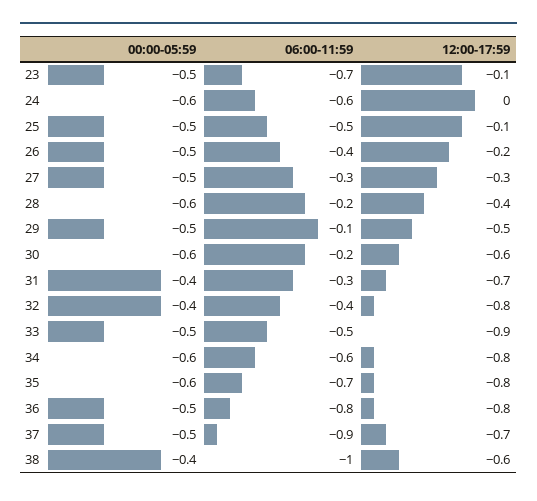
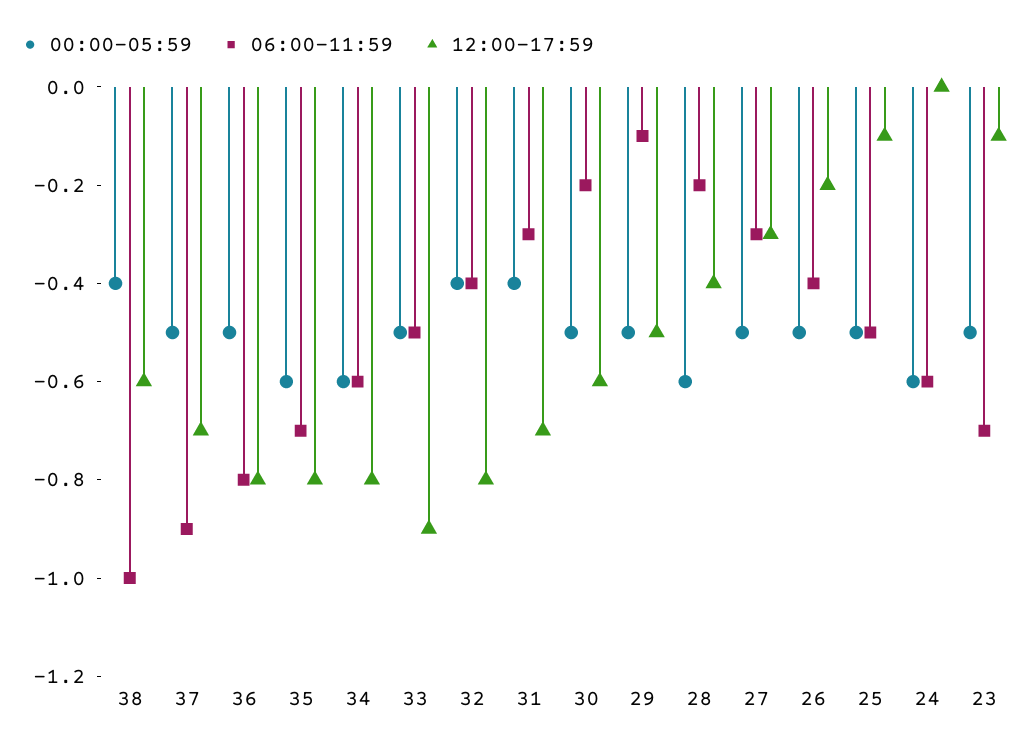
00:00-05:59, 30: -0.6 -> -0.5

